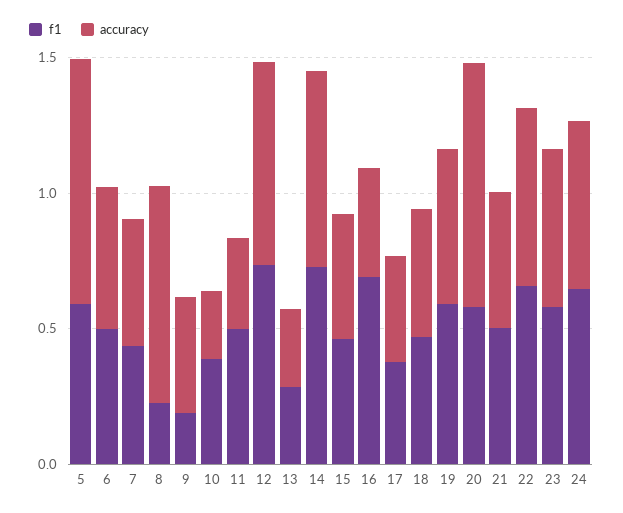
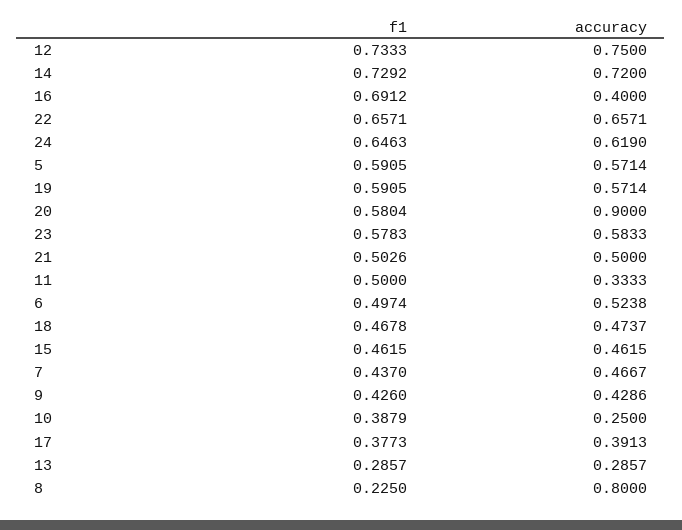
accuracy, 5: 0.9 -> 0.5714
f1, 9: 0.2 -> 0.426

